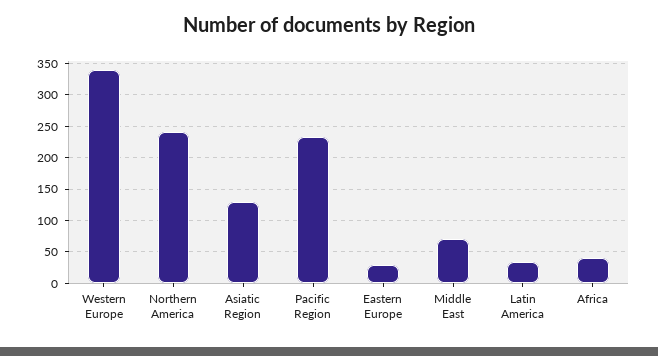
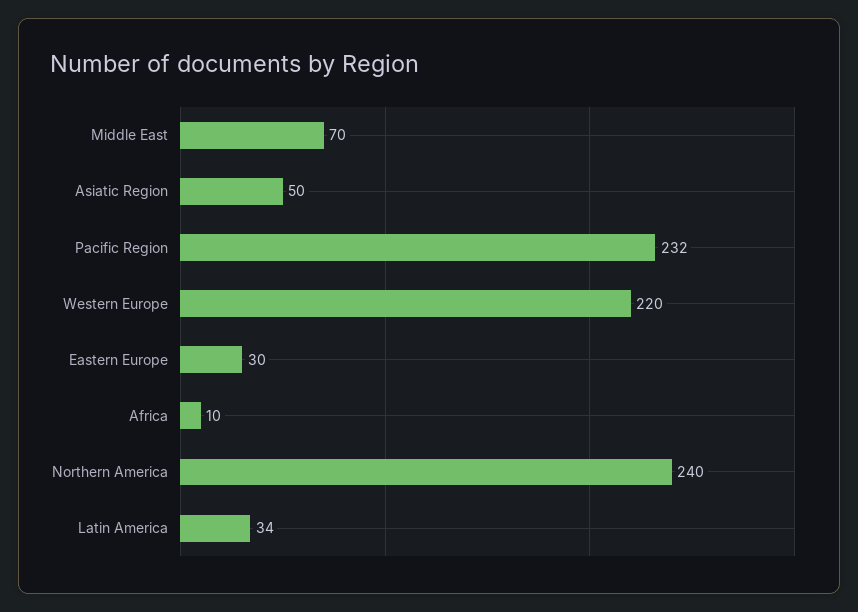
Western Europe: 340 -> 220
Asiatic Region: 130 -> 50
Africa: 40 -> 10

